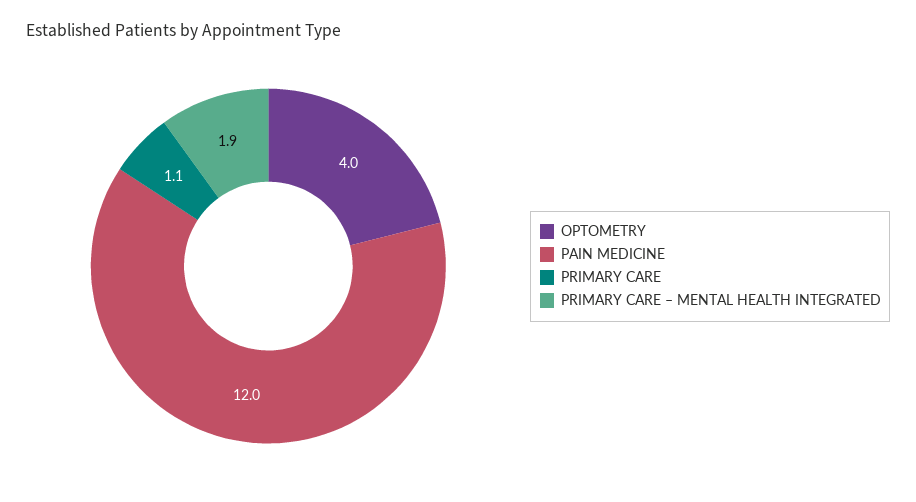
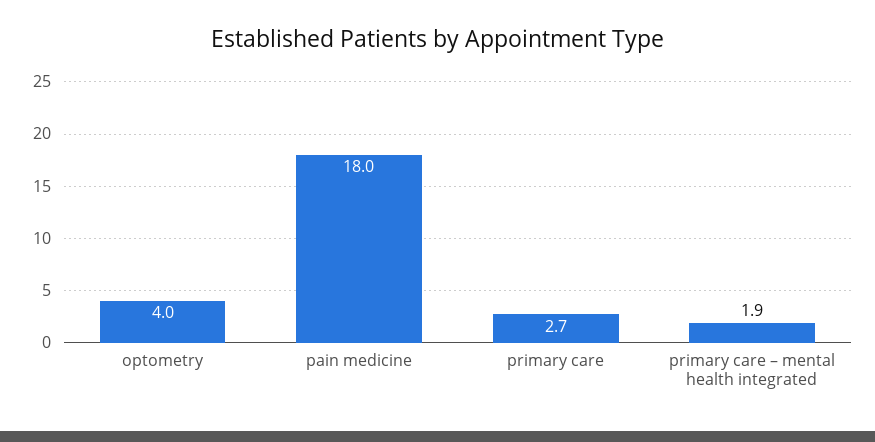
PAIN MEDICINE: 12 -> 18
PRIMARY CARE: 1.1 -> 2.7

